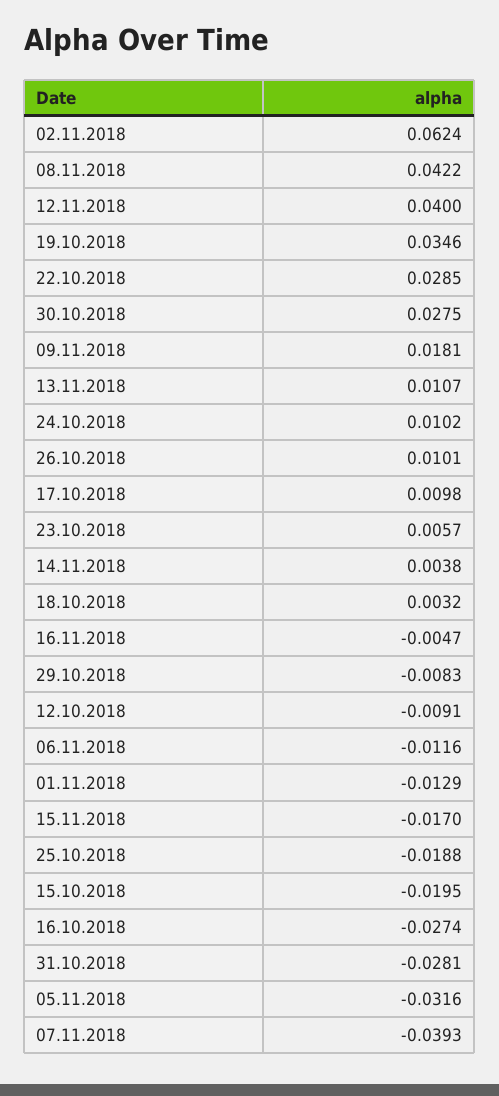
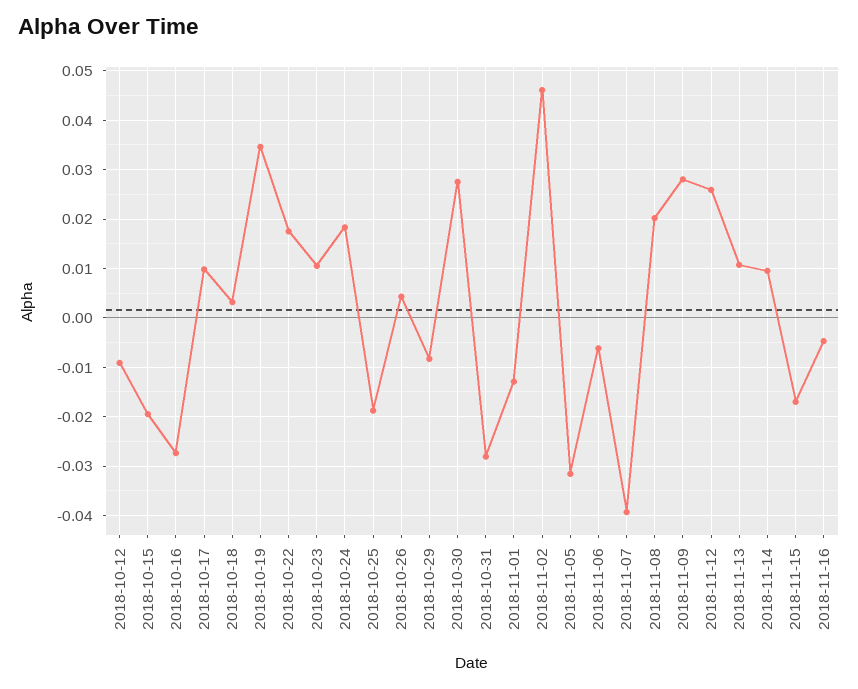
02.11.2018: 0.0624 -> 0.046
08.11.2018: 0.0422 -> 0.02
12.11.2018: 0.04 -> 0.026
22.10.2018: 0.0285 -> 0.018
09.11.2018: 0.0181 -> 0.028
24.10.2018: 0.0102 -> 0.018
26.10.2018: 0.0101 -> 0.004
23.10.2018: 0.0057 -> 0.01
14.11.2018: 0.0038 -> 0.01
06.11.2018: -0.0116 -> -0.006

